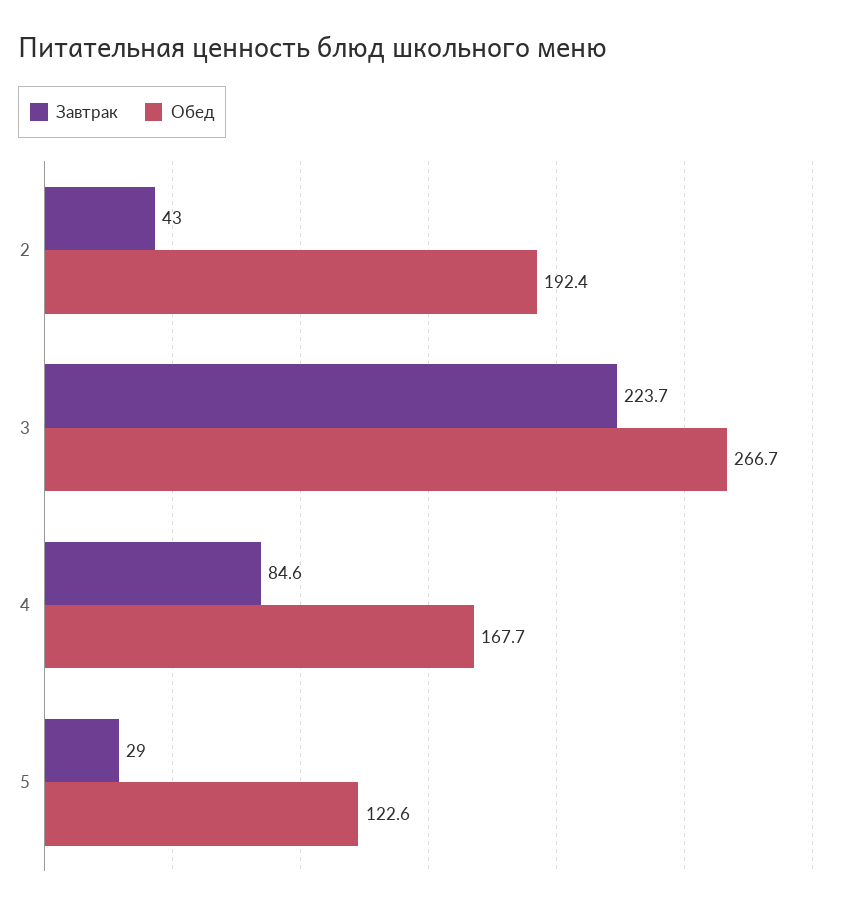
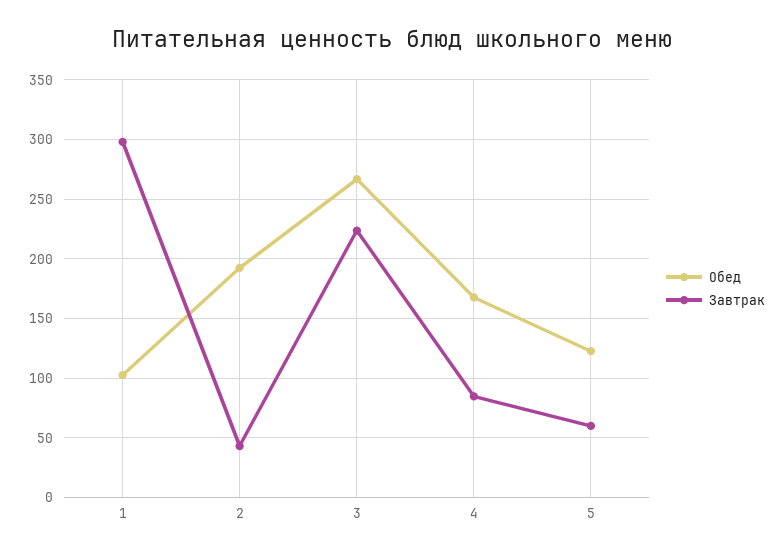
Завтрак, 5: 29 -> 60
Обед, 1: none -> 100
Завтрак, 1: none -> 300

